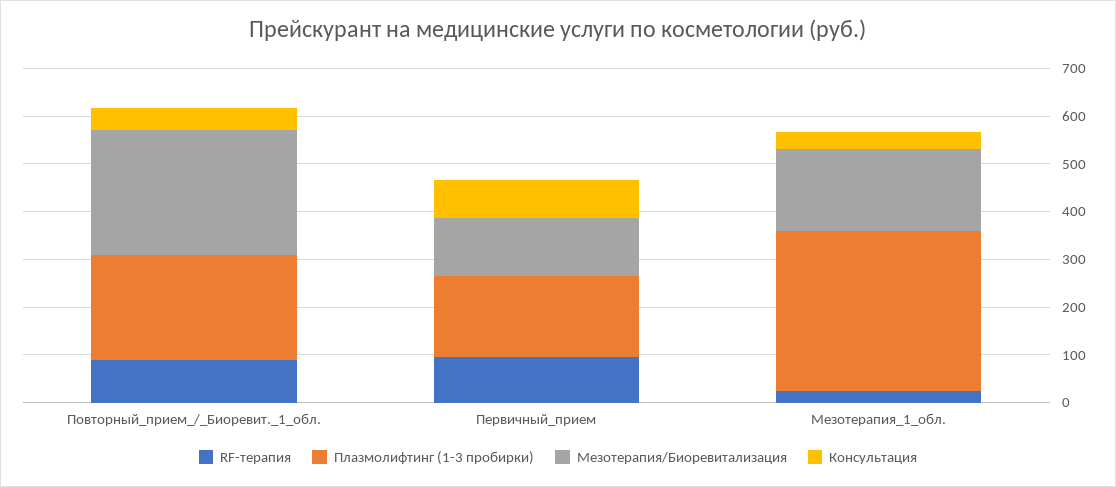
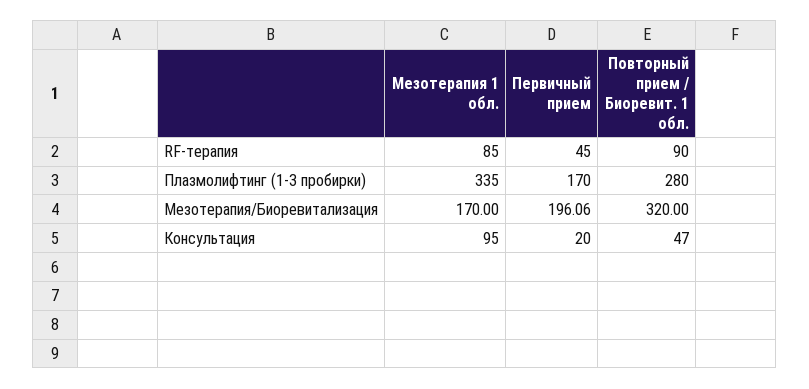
Плазмолифтинг (1-3 пробирки), Повторный_прием_/_Биоревит._1_обл.: 220 -> 280
Мезотерапия/Биоревитализация, Повторный_прием_/_Биоревит._1_обл.: 260 -> 320
RF-терапия, Первичный_прием: 100 -> 45
Мезотерапия/Биоревитализация, Первичный_прием: 120 -> 196.06
Консультация, Первичный_прием: 80 -> 20
RF-терапия, Мезотерапия_1_обл.: 20 -> 85
Консультация, Мезотерапия_1_обл.: 40 -> 95

